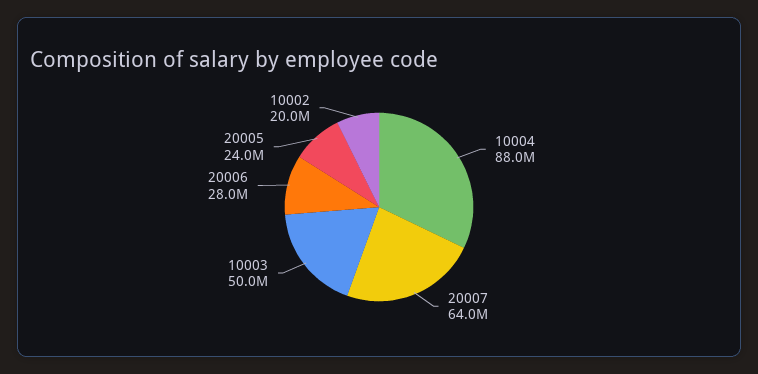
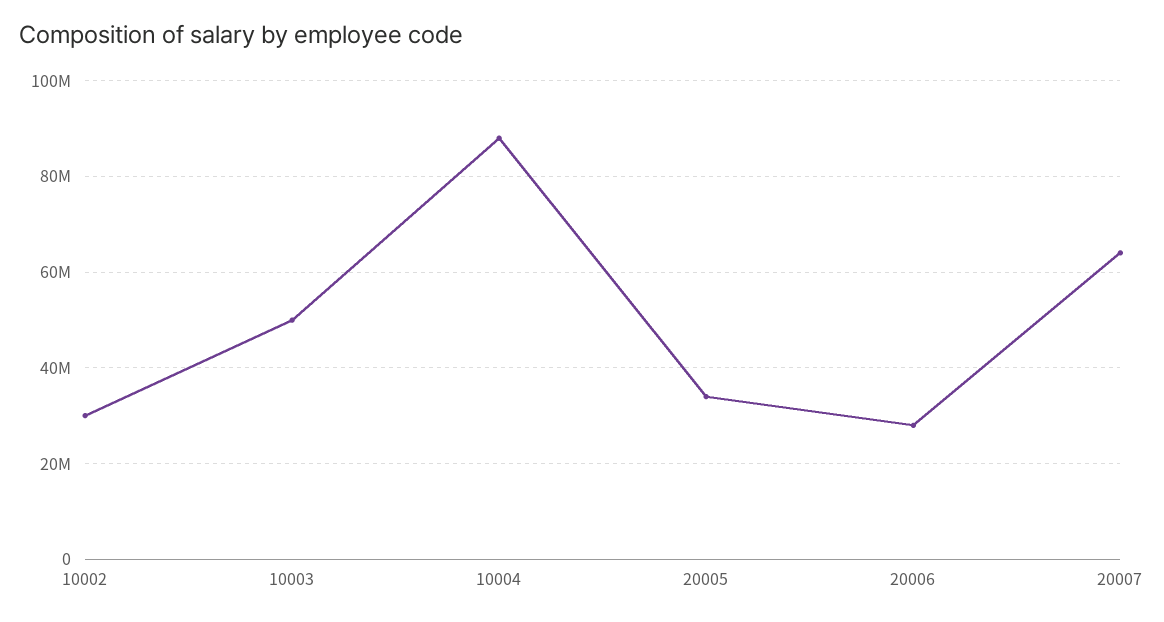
20005: 24000000 -> 34000000
10002: 20000000 -> 30000000

